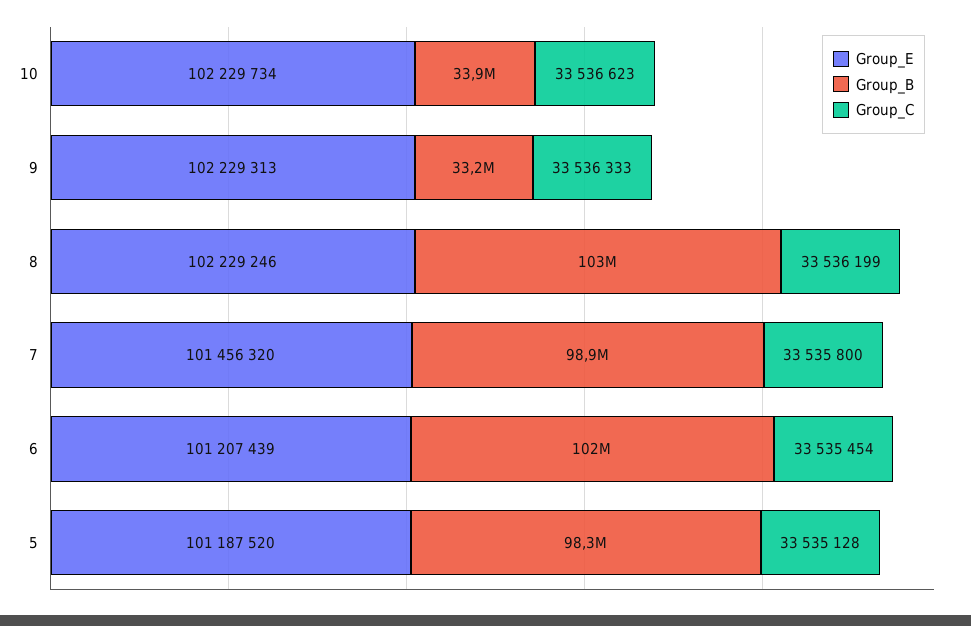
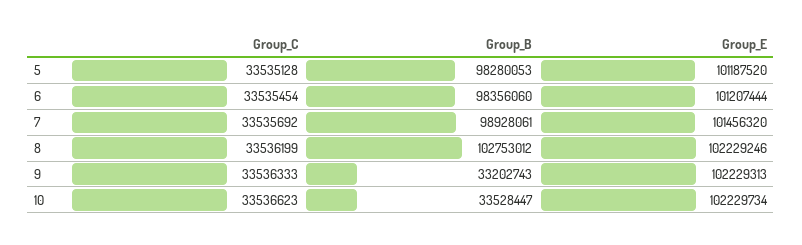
Group_B, 10: 33900000 -> 33528447
Group_C, 7: 33535800 -> 33535692
Group_E, 6: 101207439 -> 101207444
Group_B, 6: 102000000 -> 98356060

